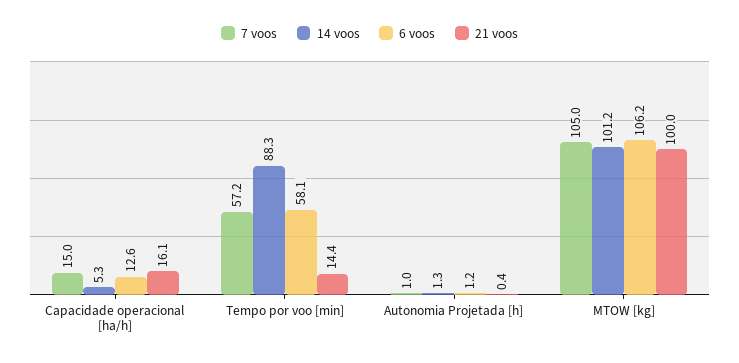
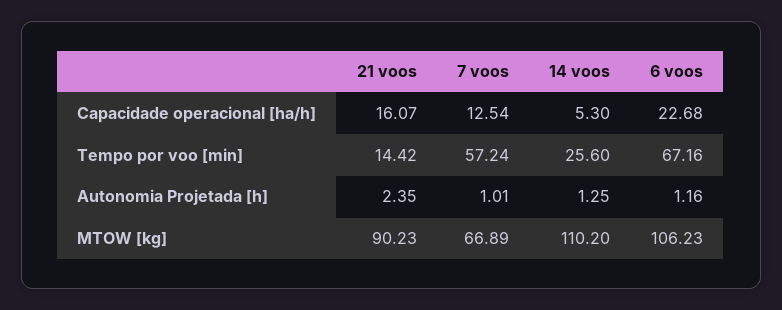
7 voos, Capacidade operacional [ha/h]: 15 -> 12.54
6 voos, Capacidade operacional [ha/h]: 12.6 -> 22.68
14 voos, Tempo por voo [min]: 88.3 -> 25.6
6 voos, Tempo por voo [min]: 58.1 -> 67.16
21 voos, Autonomia Projetada [h]: 0.4 -> 2.35
7 voos, MTOW [kg]: 105 -> 66.89
14 voos, MTOW [kg]: 101.2 -> 110.2
21 voos, MTOW [kg]: 100 -> 90.23

